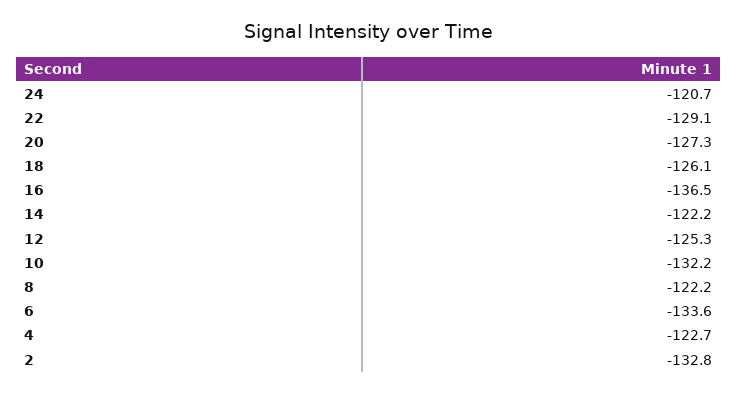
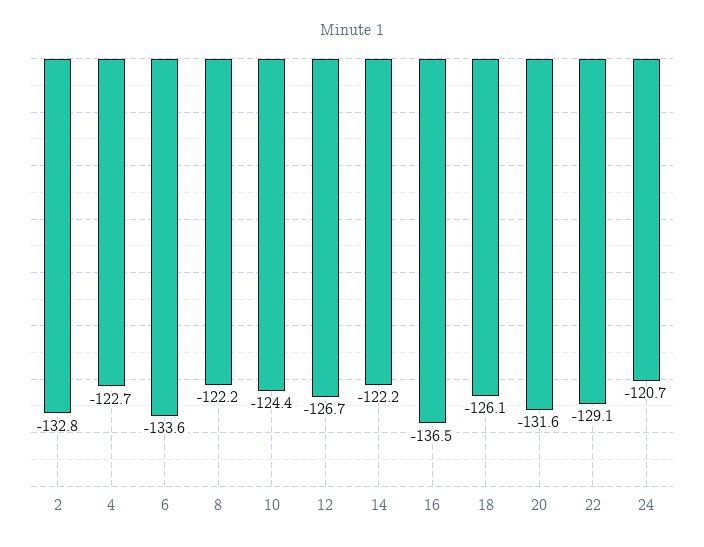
20: -127.3 -> -131.6
12: -125.3 -> -126.7
10: -132.2 -> -124.4

